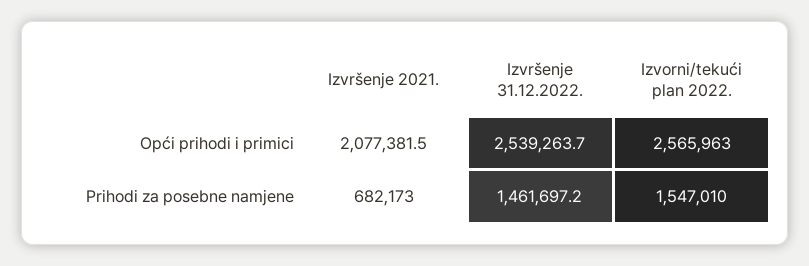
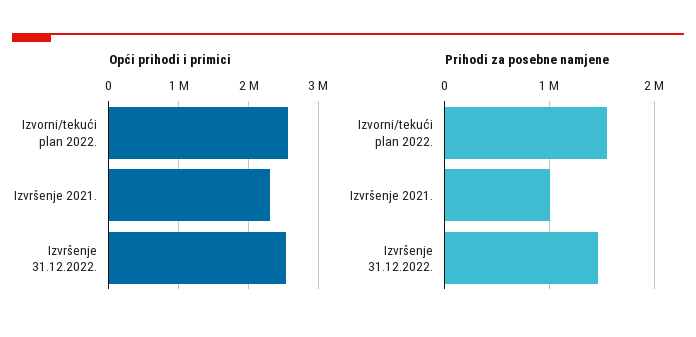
Opći prihodi i primici, Izvršenje 2021.: 2077381.5 -> 2300000
Prihodi za posebne namjene, Izvršenje 2021.: 682173 -> 1000000

